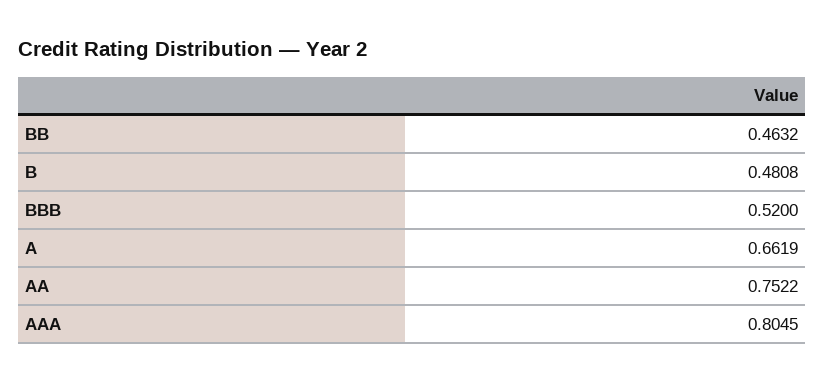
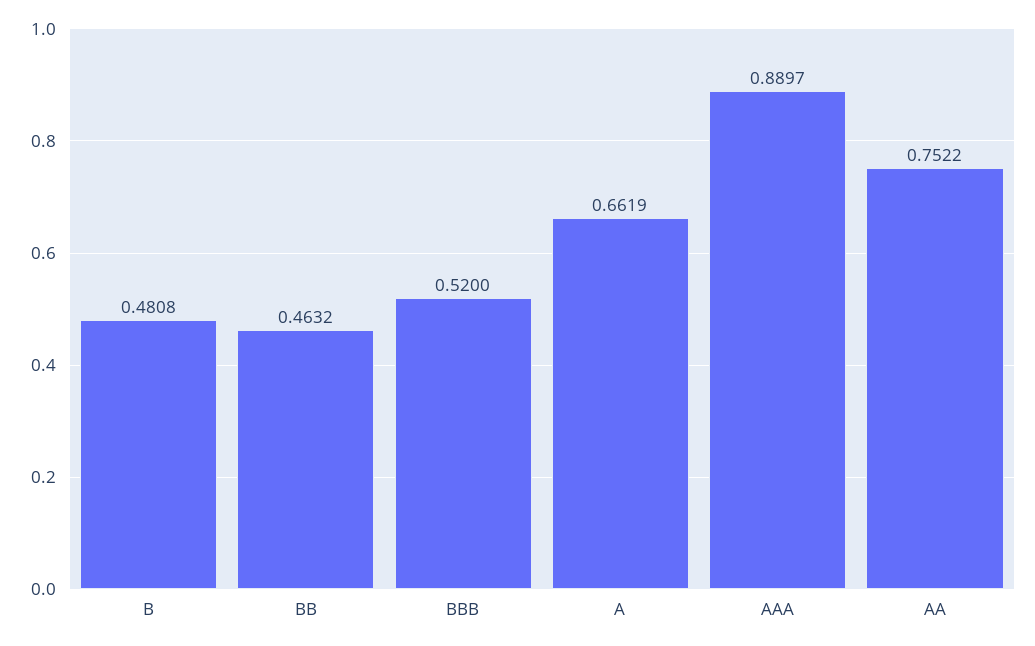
AAA: 0.8045 -> 0.8897

